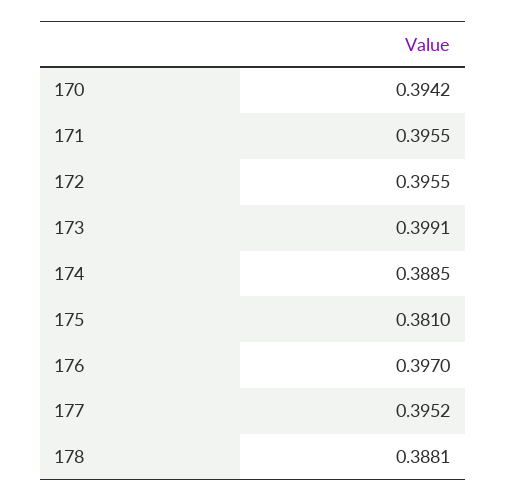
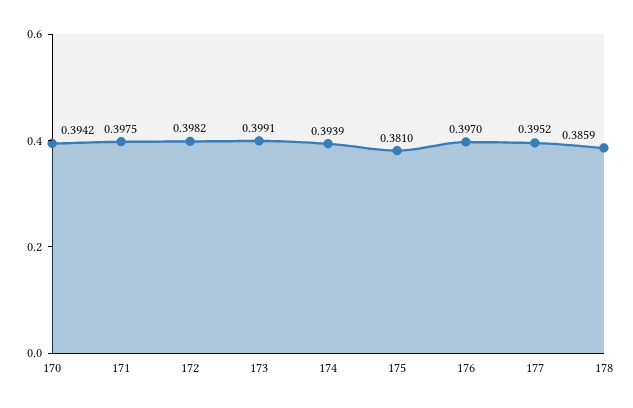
171: 0.3955 -> 0.3975
172: 0.3955 -> 0.3982
174: 0.3885 -> 0.3939
178: 0.3881 -> 0.3859

